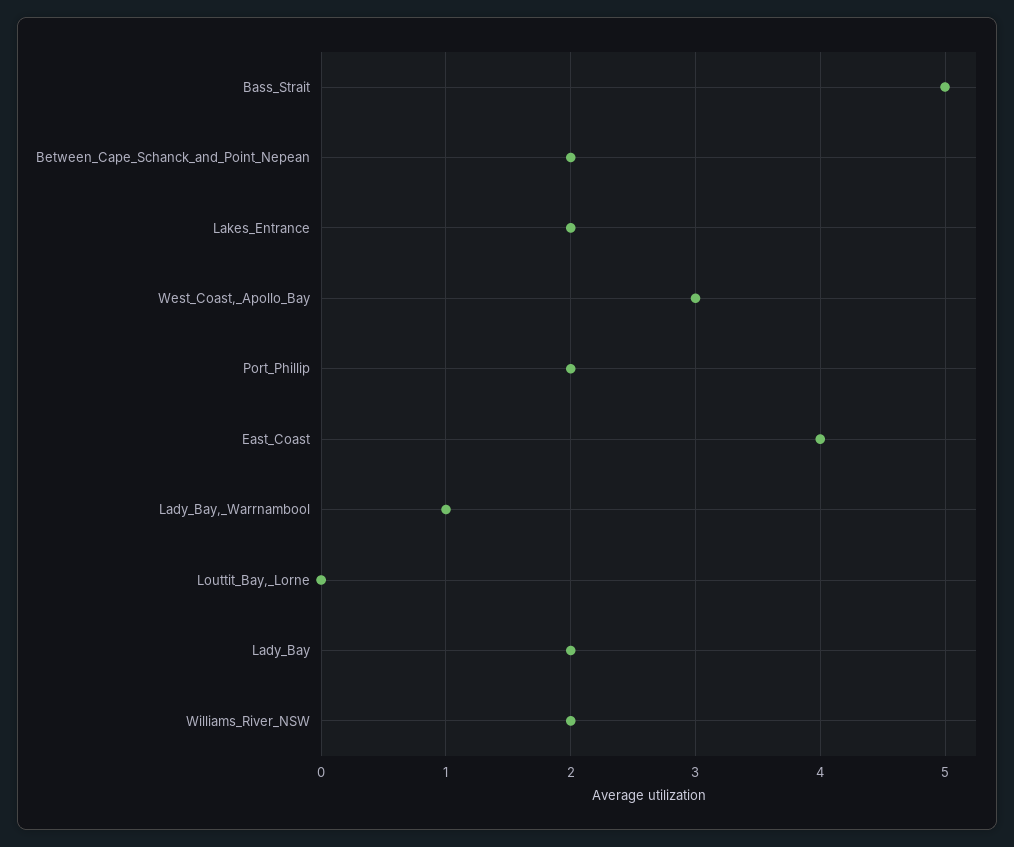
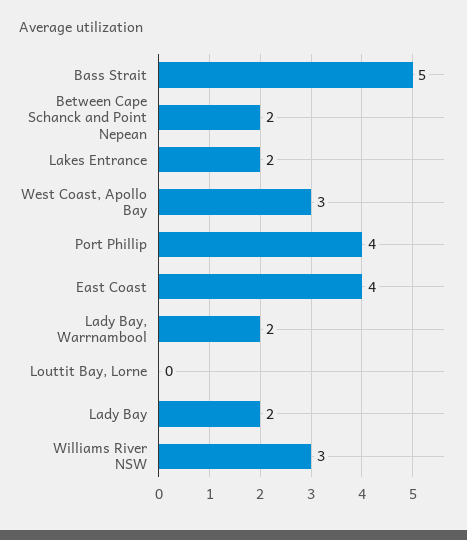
Port_Phillip: 2 -> 4
Lady_Bay,_Warrnambool: 1 -> 2
Williams_River_NSW: 2 -> 3

